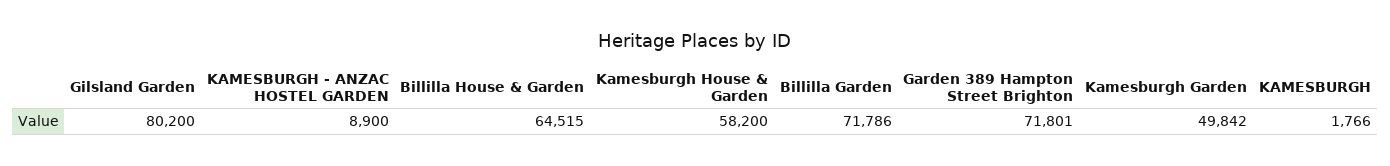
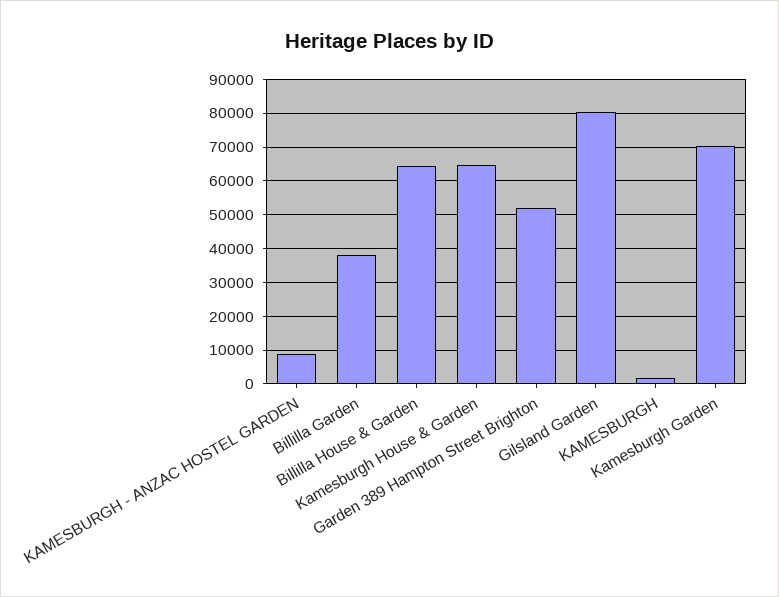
Kamesburgh House & Garden: 58200 -> 64000
Billilla Garden: 71786 -> 38000
Garden 389 Hampton Street Brighton: 71801 -> 52000
Kamesburgh Garden: 49842 -> 70000

